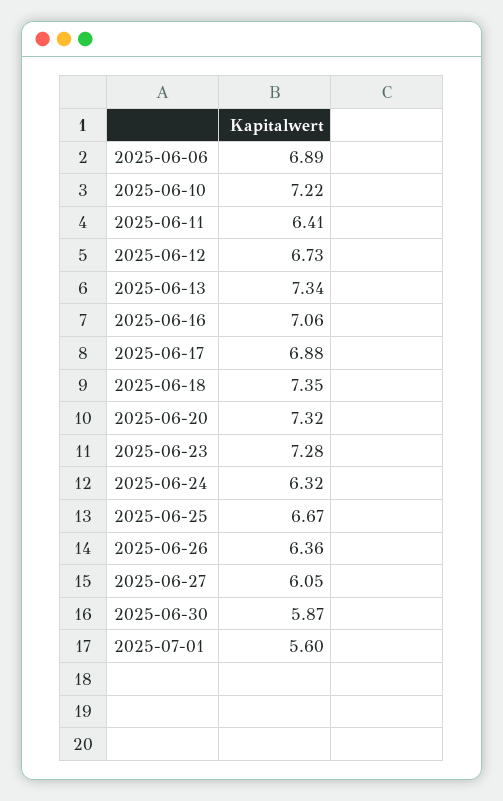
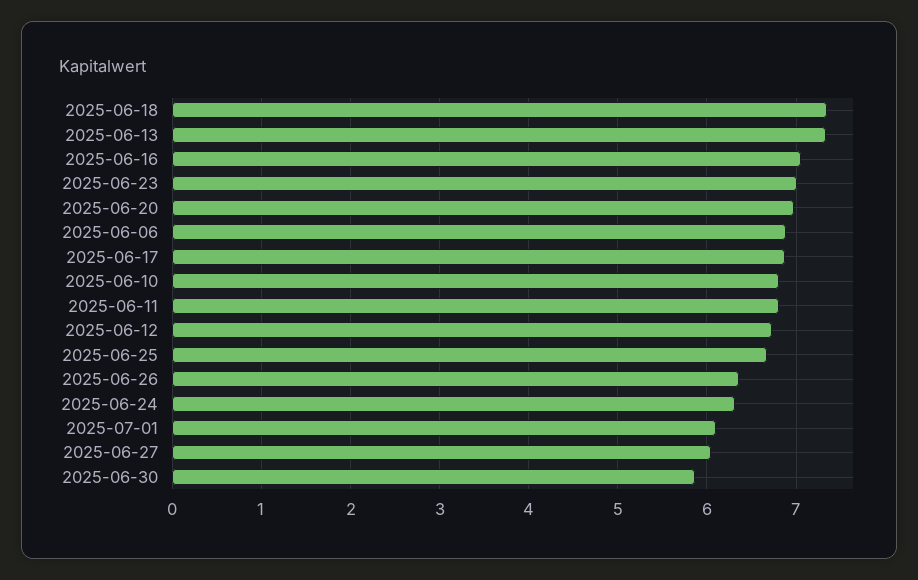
2025-06-10: 7.22 -> 6.8
2025-06-11: 6.41 -> 6.8
2025-06-20: 7.32 -> 7
2025-06-23: 7.28 -> 7
2025-07-01: 5.6 -> 6.1

